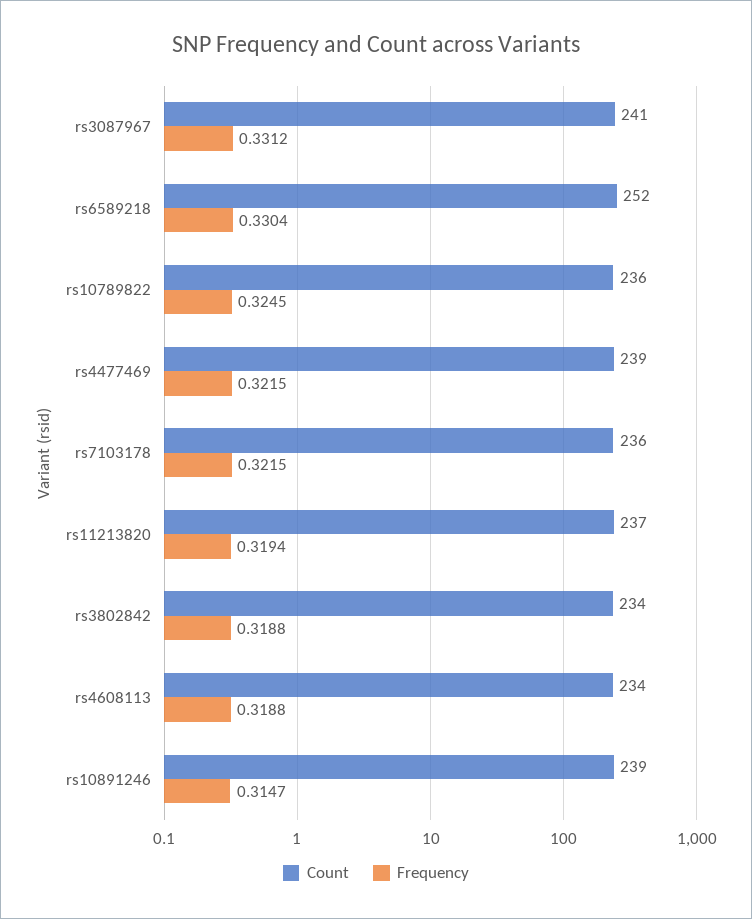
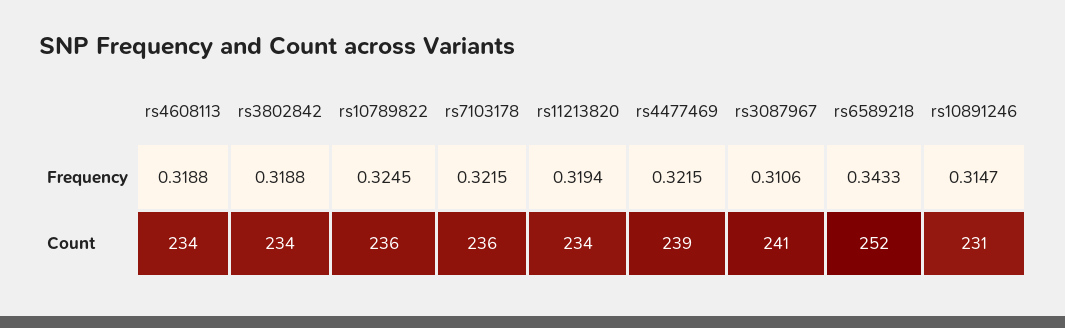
Frequency, rs3087967: 0.3312 -> 0.3106
Frequency, rs6589218: 0.3304 -> 0.3433
Count, rs11213820: 237 -> 234
Count, rs10891246: 239 -> 231

